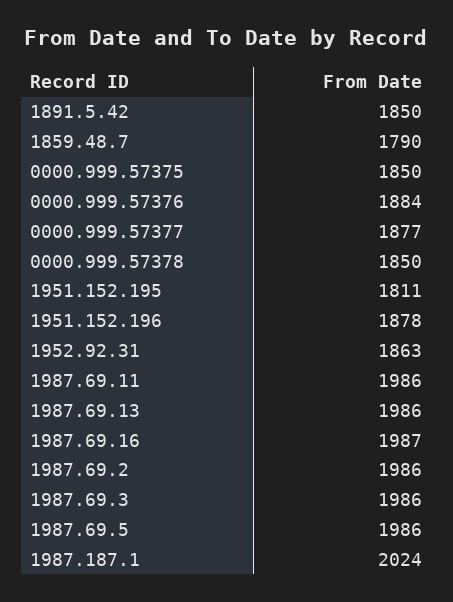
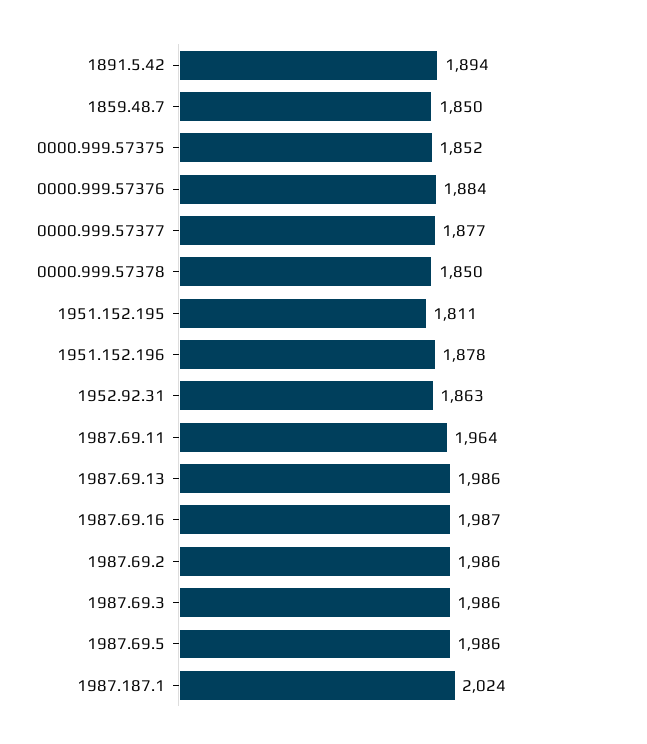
1891.5.42: 1850 -> 1894
1859.48.7: 1790 -> 1850
0000.999.57375: 1850 -> 1852
1987.69.11: 1986 -> 1964

